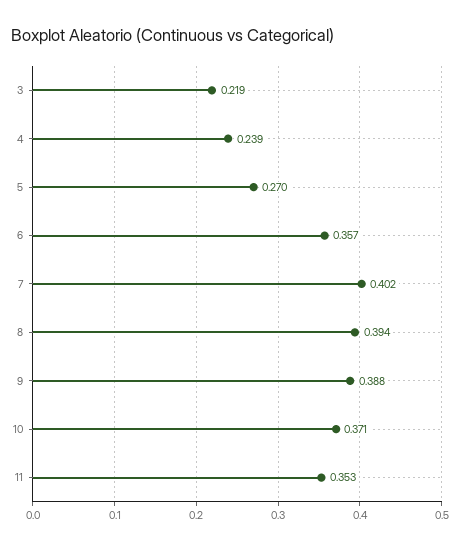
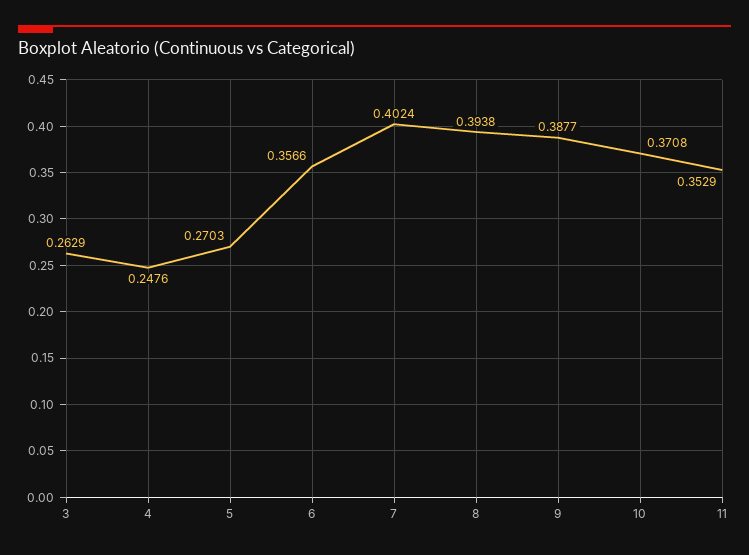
3: 0.219 -> 0.2629
4: 0.239 -> 0.2476

